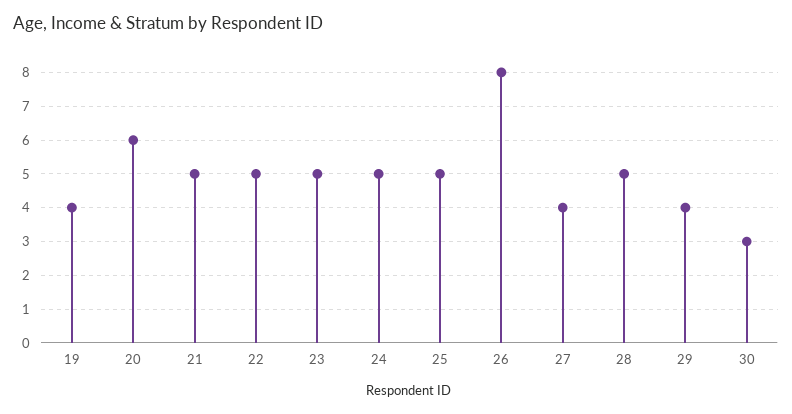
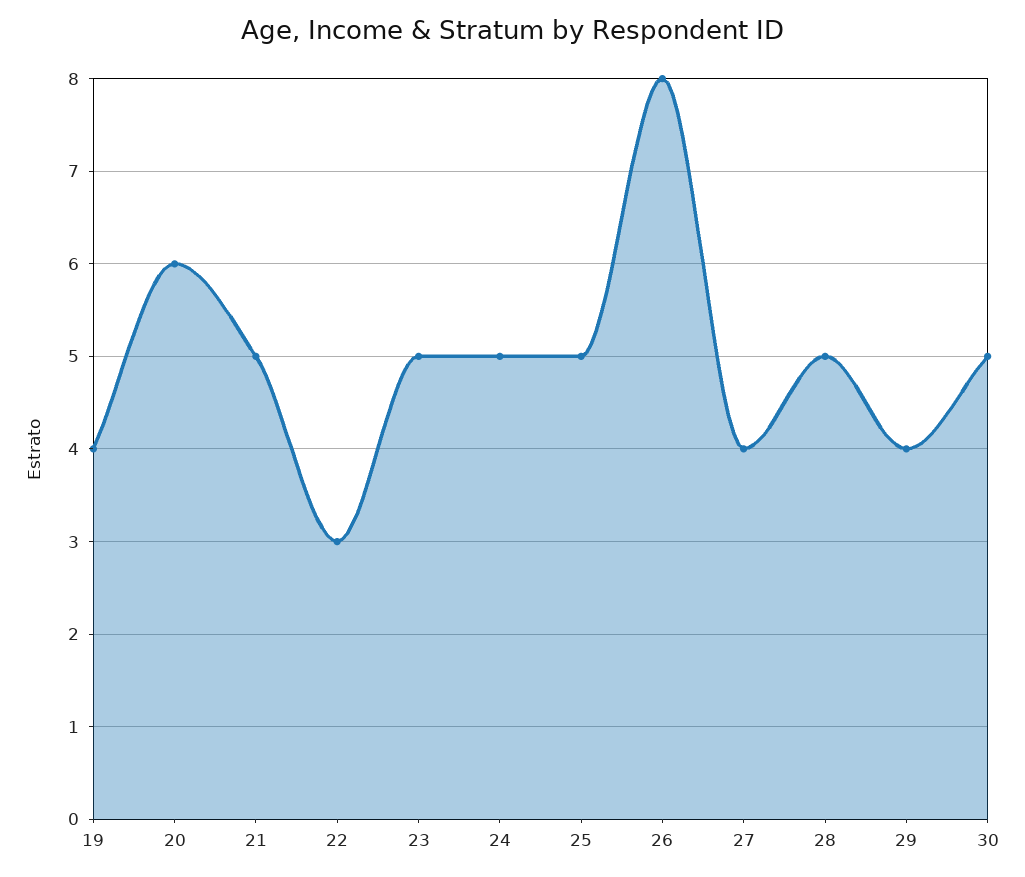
22: 5 -> 3
30: 3 -> 5

